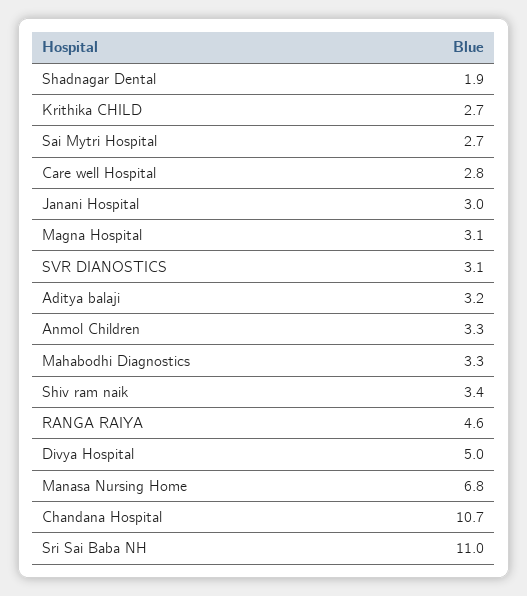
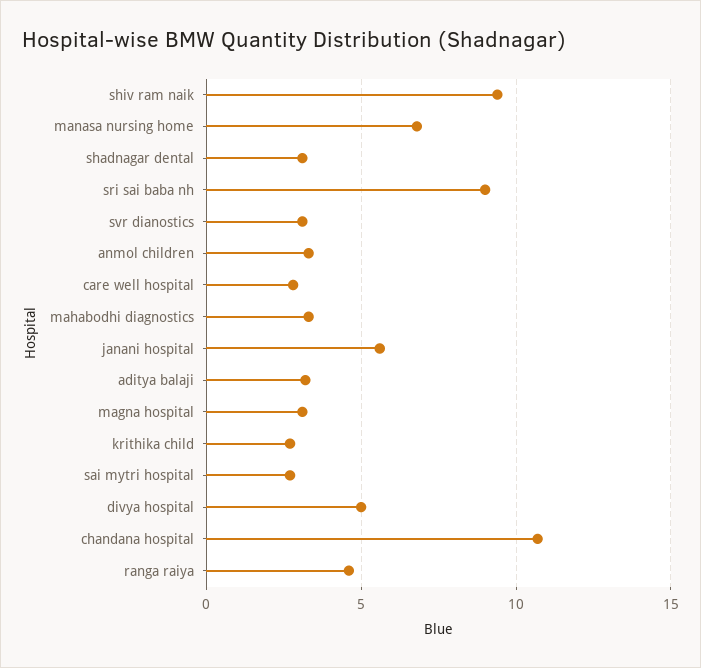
Shadnagar Dental: 1.9 -> 3
Janani Hospital: 3 -> 5.5
Shiv ram naik: 3.4 -> 9.5
Sri Sai Baba NH: 11 -> 9

